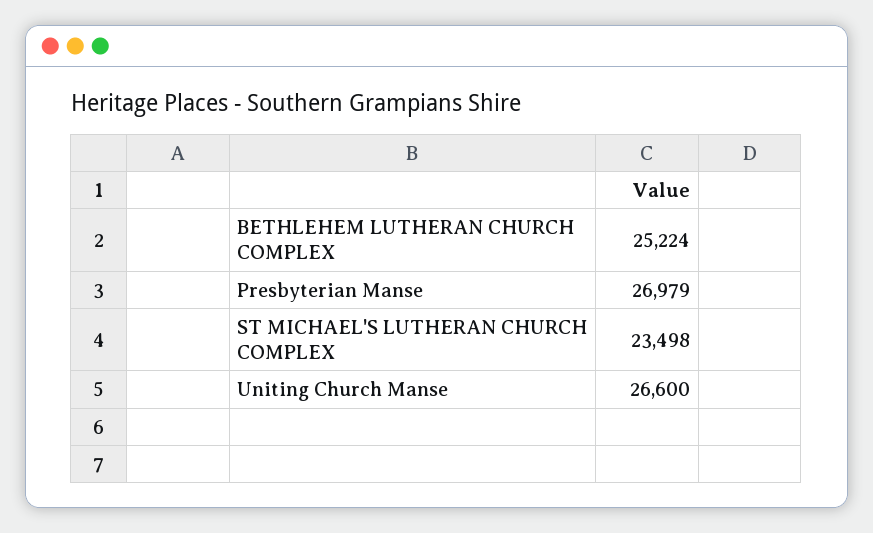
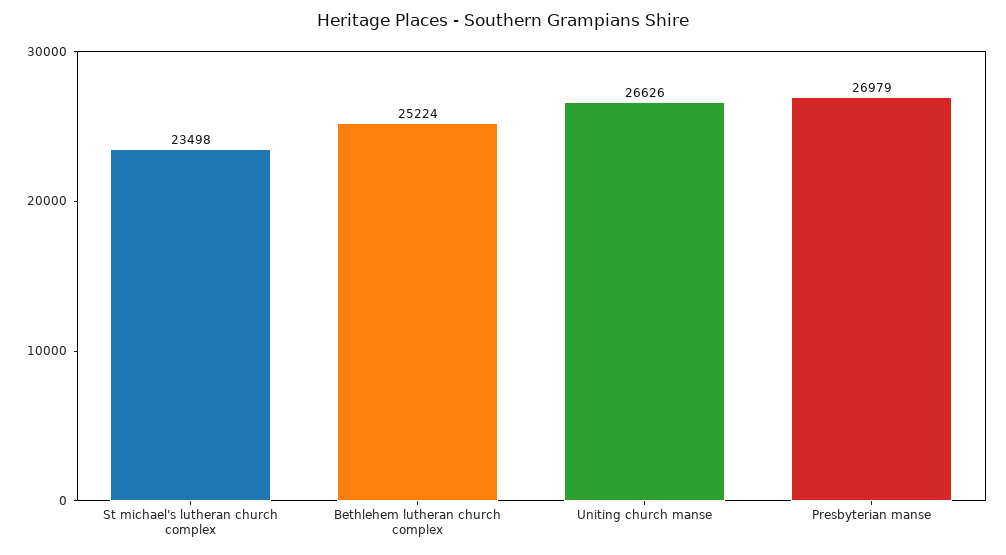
Uniting Church Manse: 26600 -> 26626

